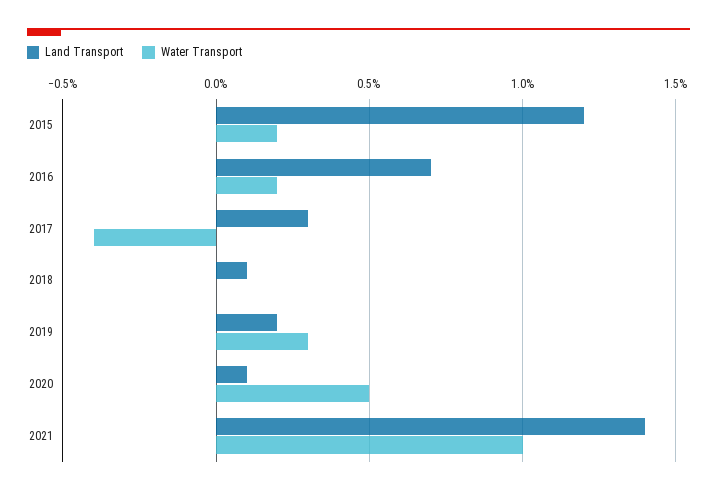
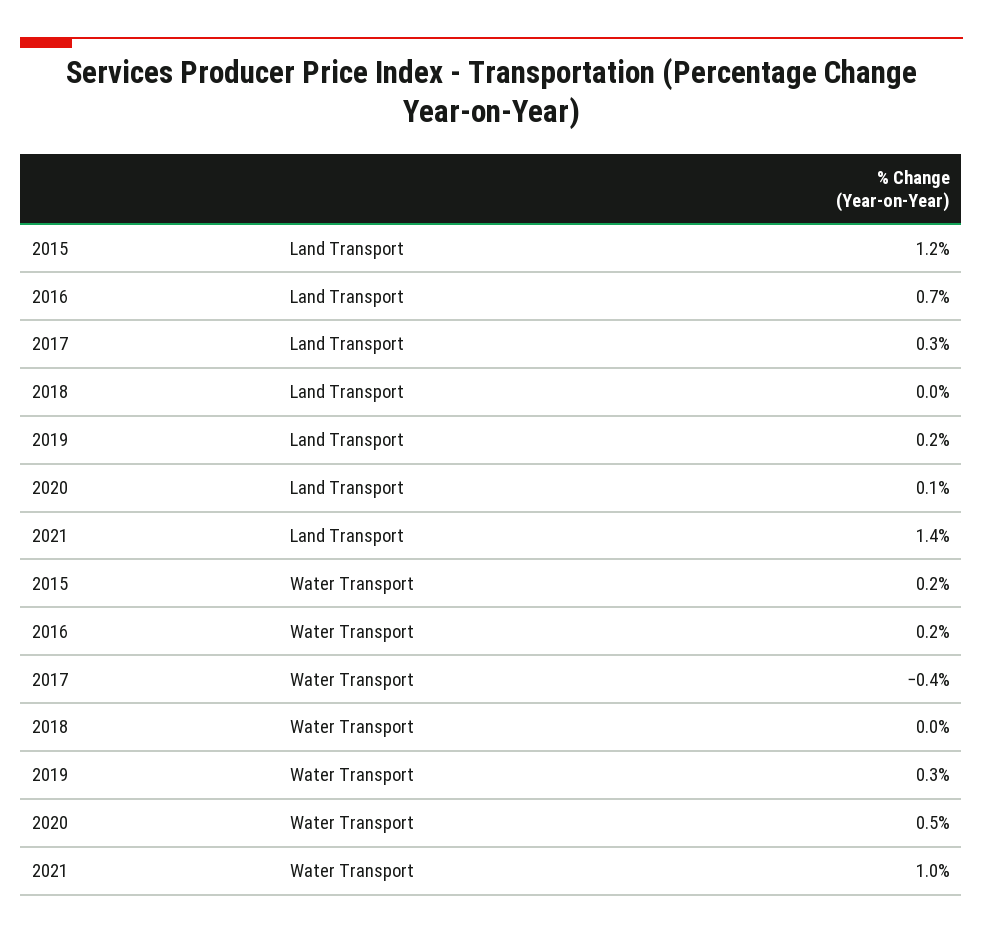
Land Transport, 2018: 0.1 -> 0

